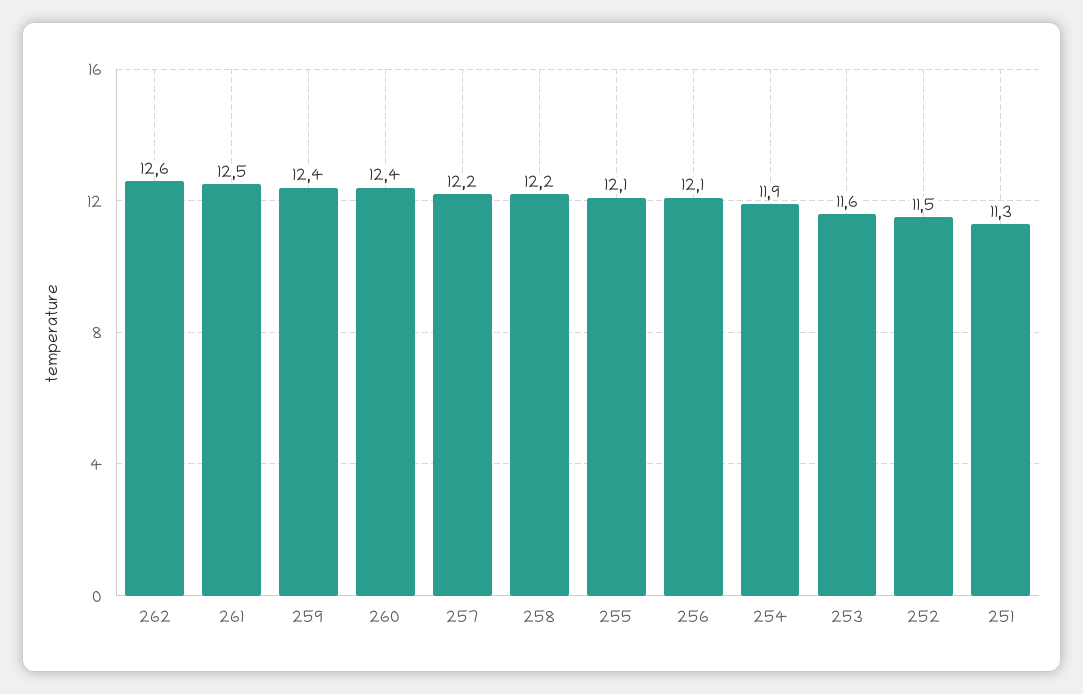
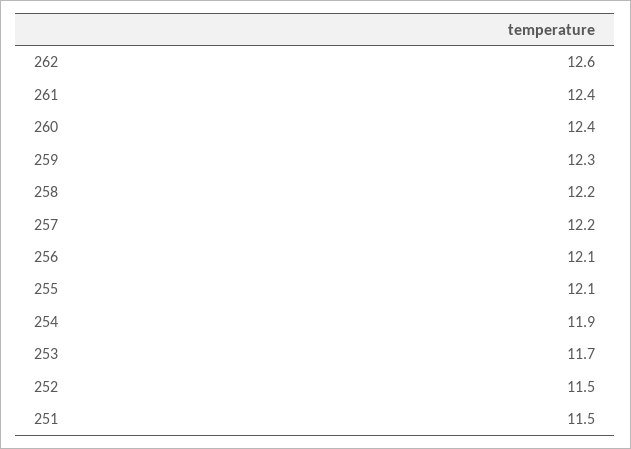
261: 12.5 -> 12.4
259: 12.4 -> 12.3
253: 11.6 -> 11.7
251: 11.3 -> 11.5

